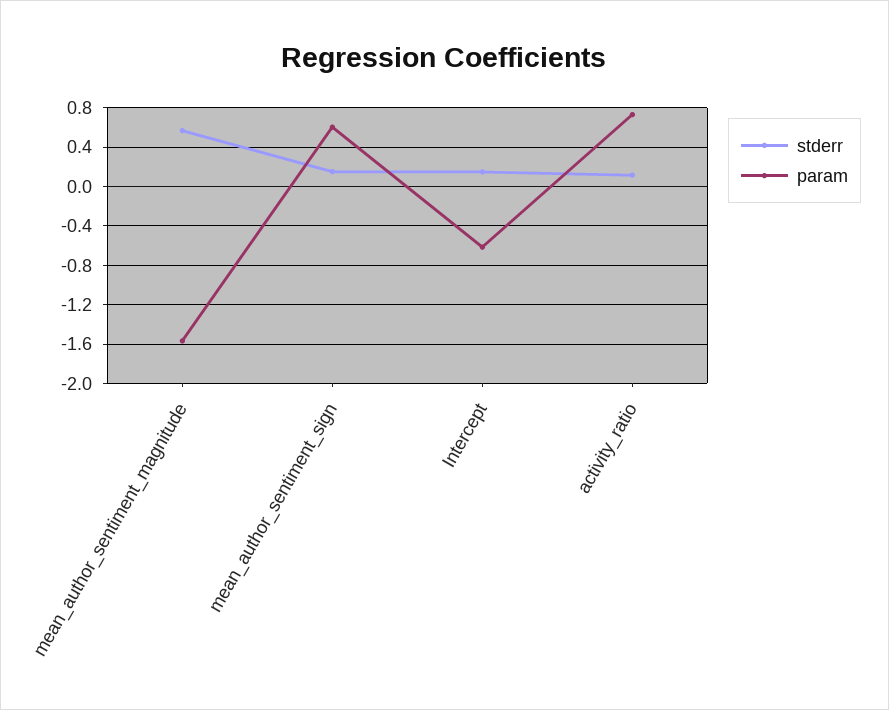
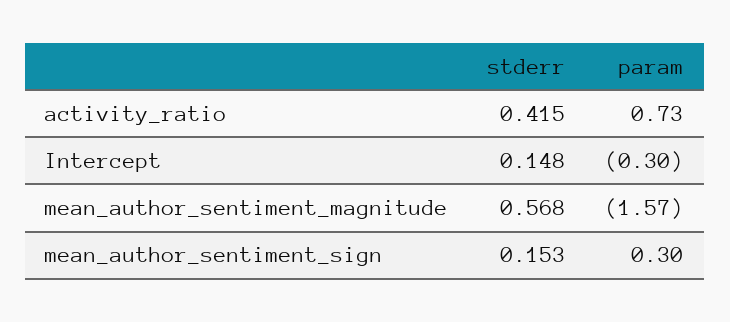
param, mean_author_sentiment_sign: 0.6 -> 0.3
param, Intercept: -0.6 -> -0.3
stderr, activity_ratio: 0.1 -> 0.415

